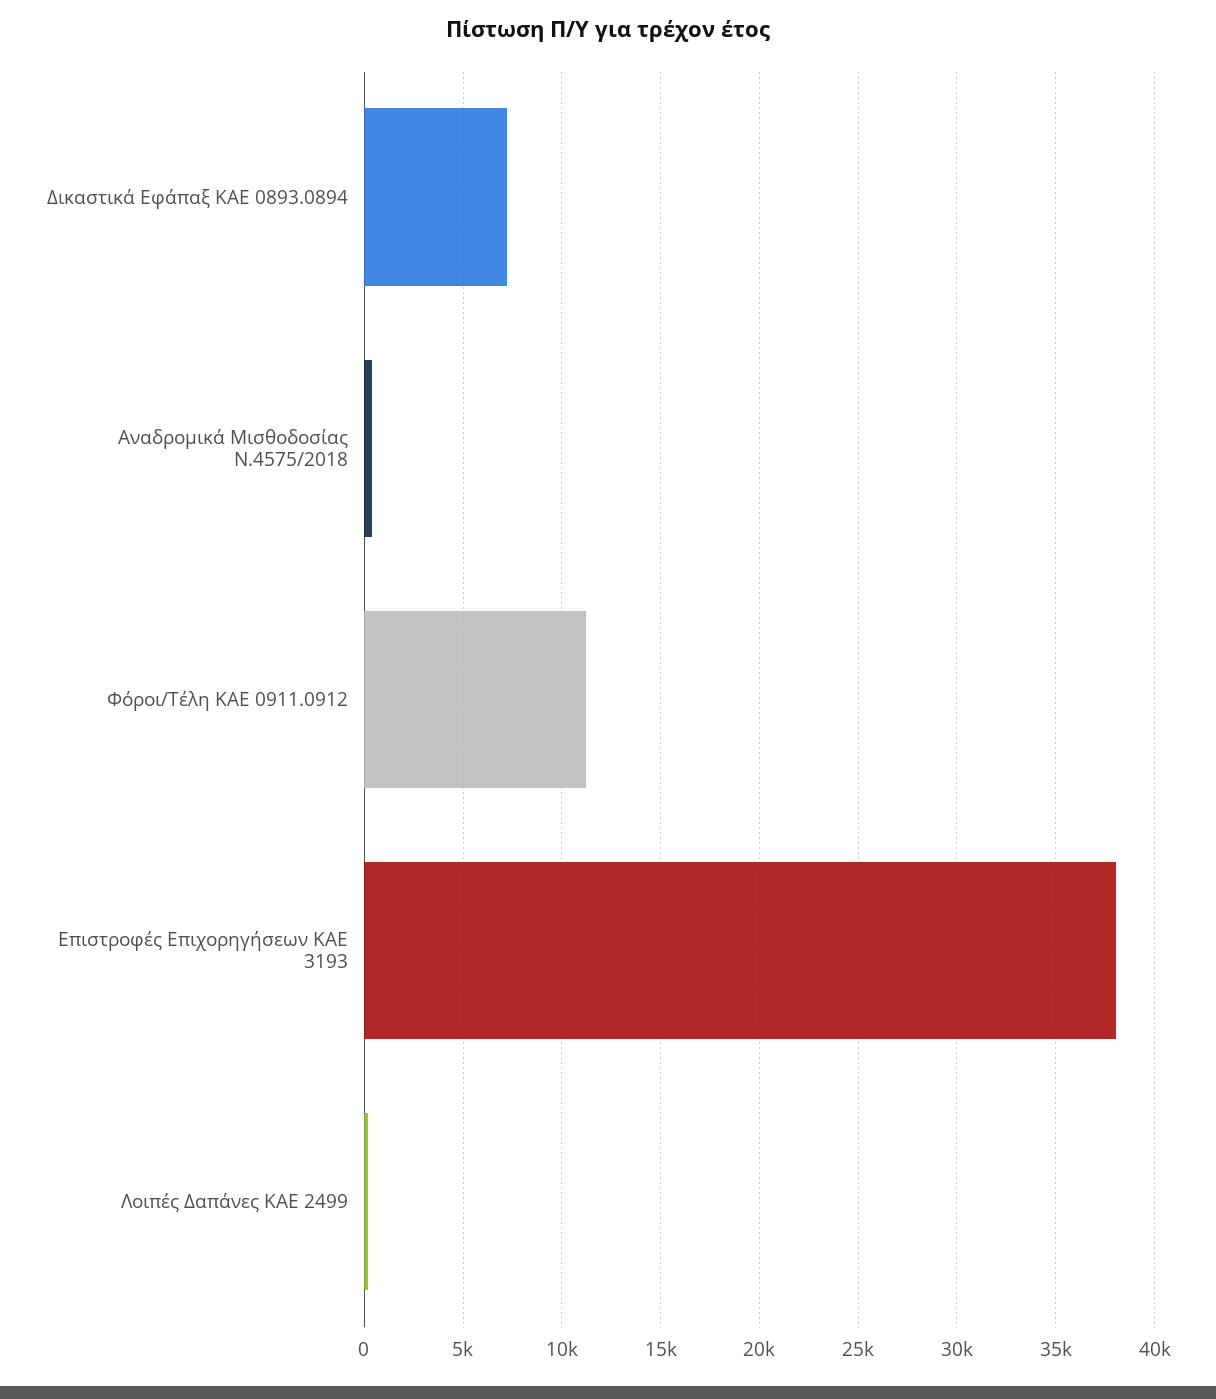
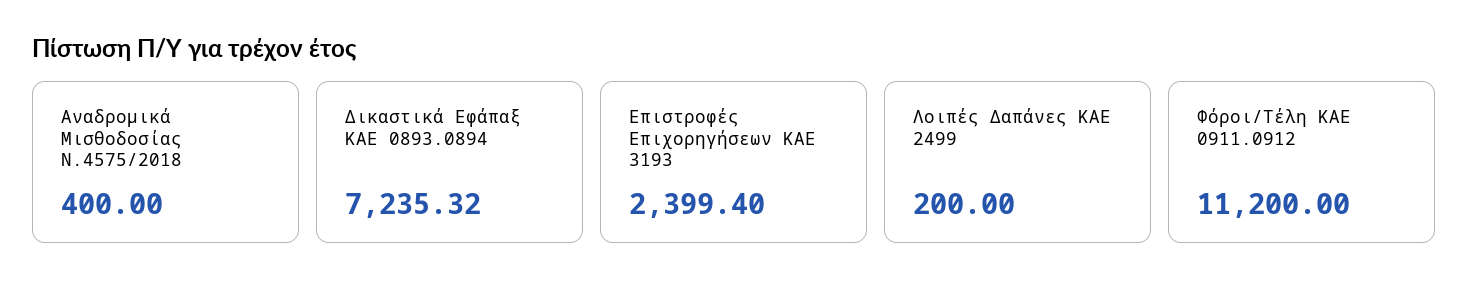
Επιστροφές Επιχορηγήσεων ΚΑΕ 3193: 38000 -> 2399.4

